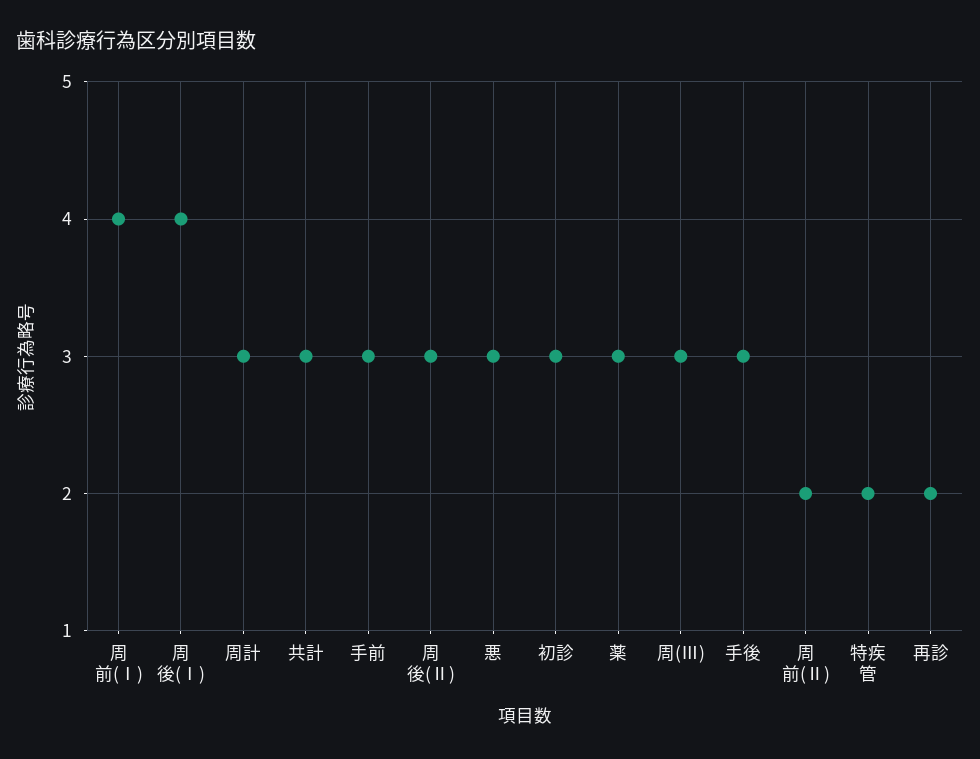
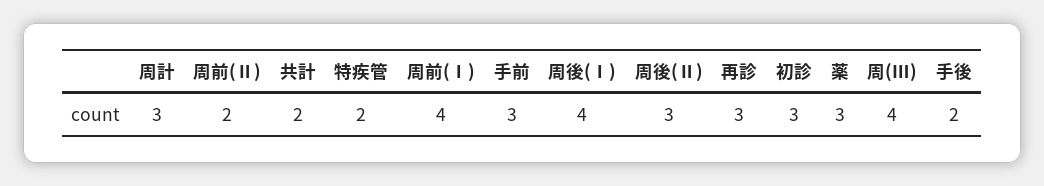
共計: 3 -> 2
悪: 3 -> none
周(Ⅲ): 3 -> 4
手後: 3 -> 2
再診: 2 -> 3

